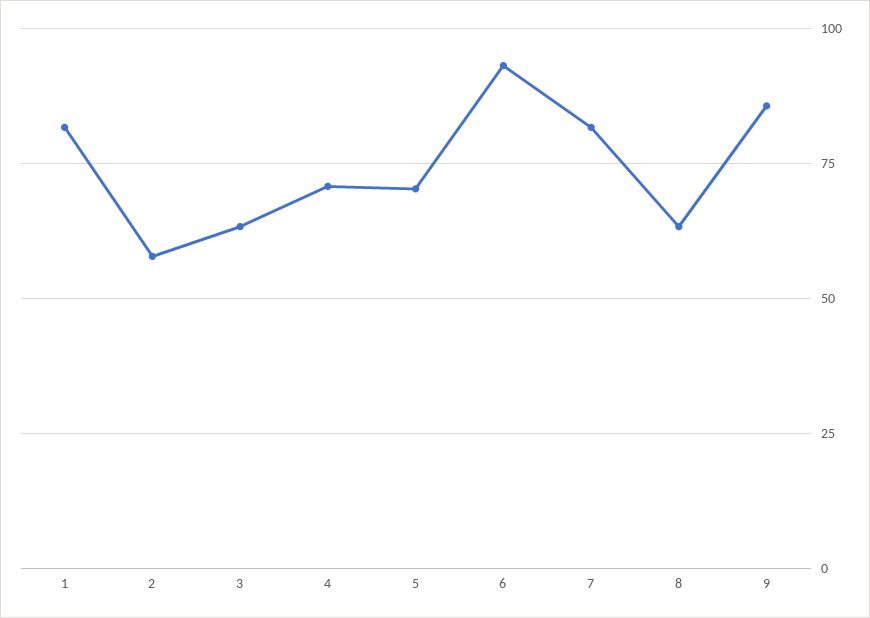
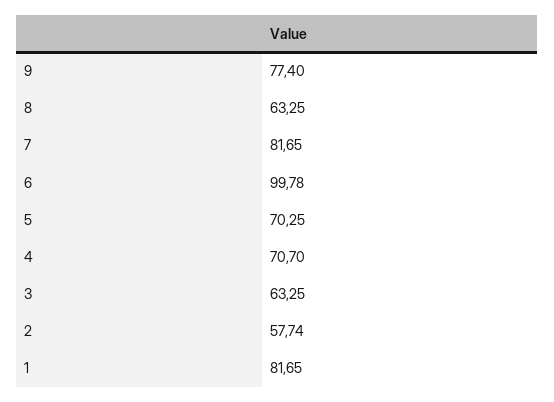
6: 92.5 -> 99.78
9: 85 -> 77.4

